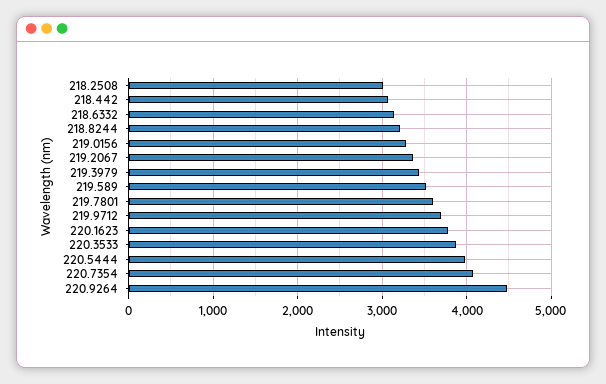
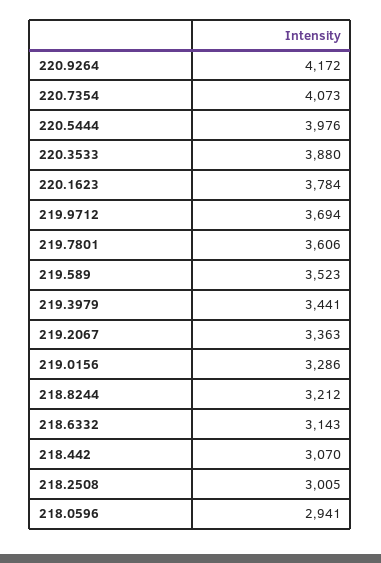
220.9264: 4500 -> 4172
218.0596: none -> 2941

